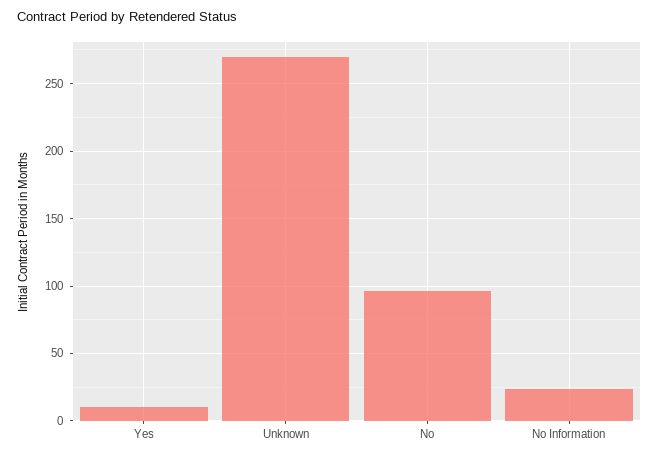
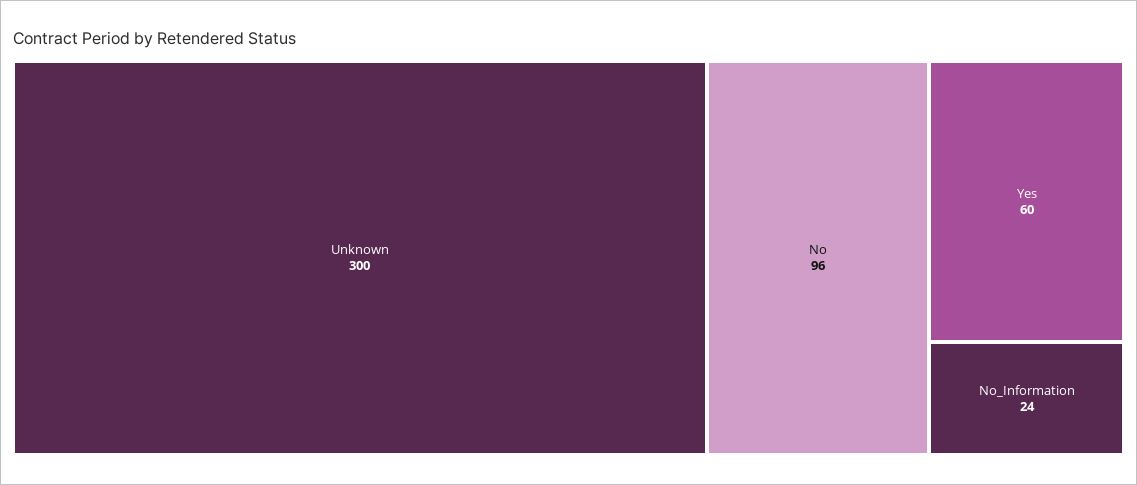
Yes: 10 -> 60
Unknown: 270 -> 300

